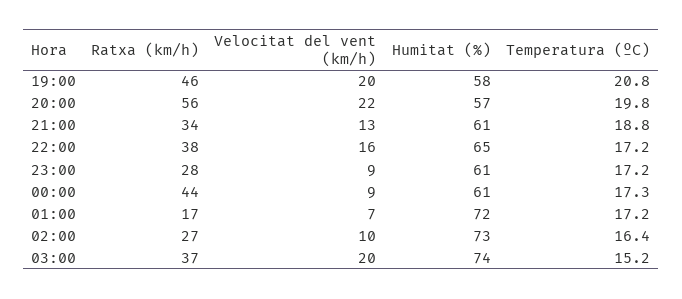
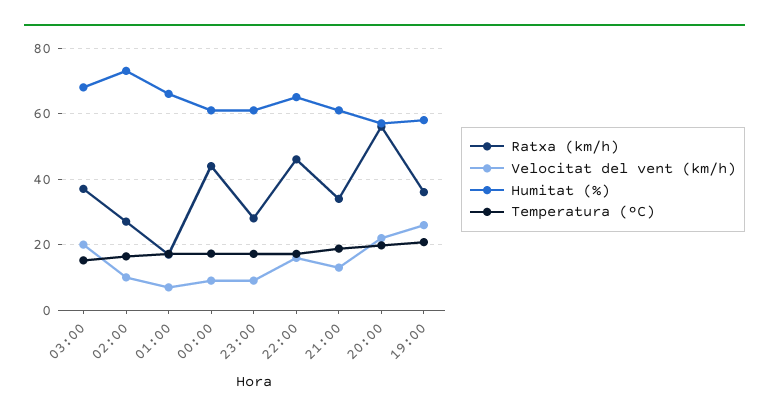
Ratxa (km/h), 19:00: 46 -> 36
Velocitat del vent (km/h), 19:00: 20 -> 26
Ratxa (km/h), 22:00: 38 -> 46
Humitat (%), 01:00: 72 -> 66
Humitat (%), 03:00: 74 -> 68

